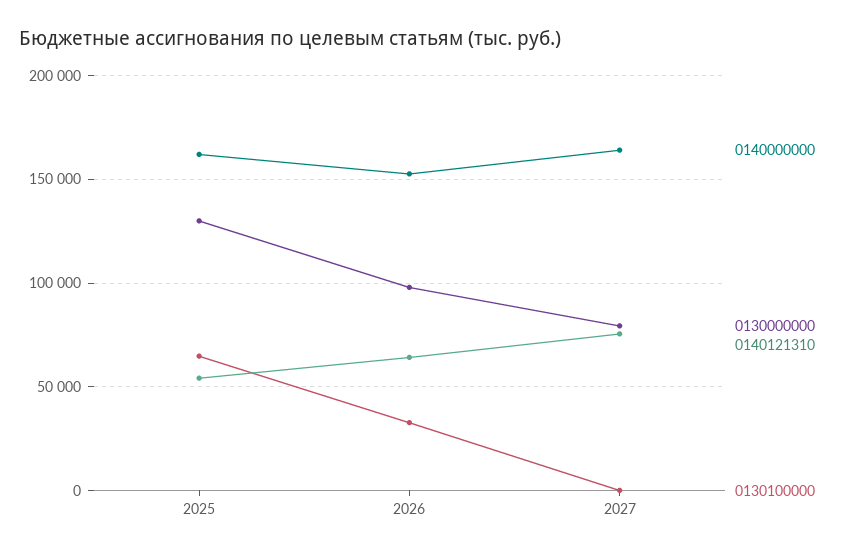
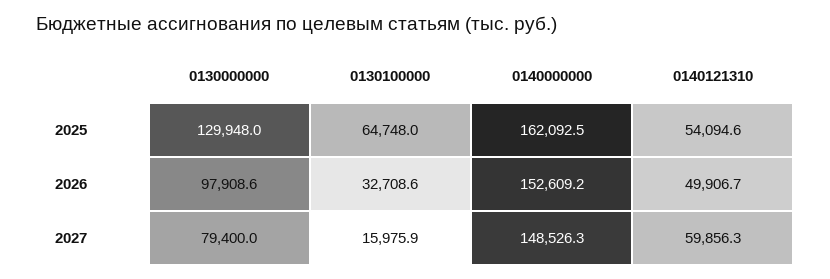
0140121310, 2026: 65000 -> 49906.7
0140000000, 2027: 165000 -> 148526.3
0140121310, 2027: 75000 -> 59856.3
0130100000, 2027: 0 -> 15975.9

